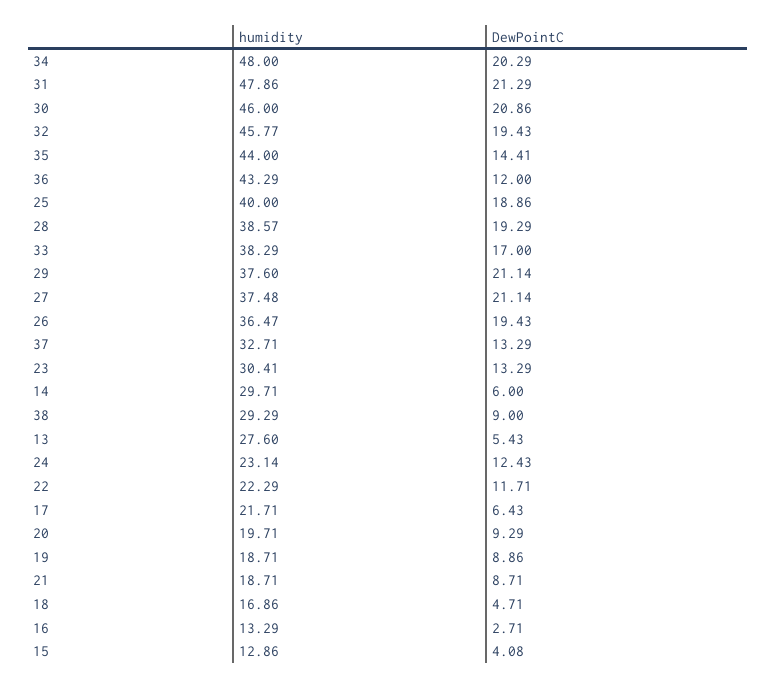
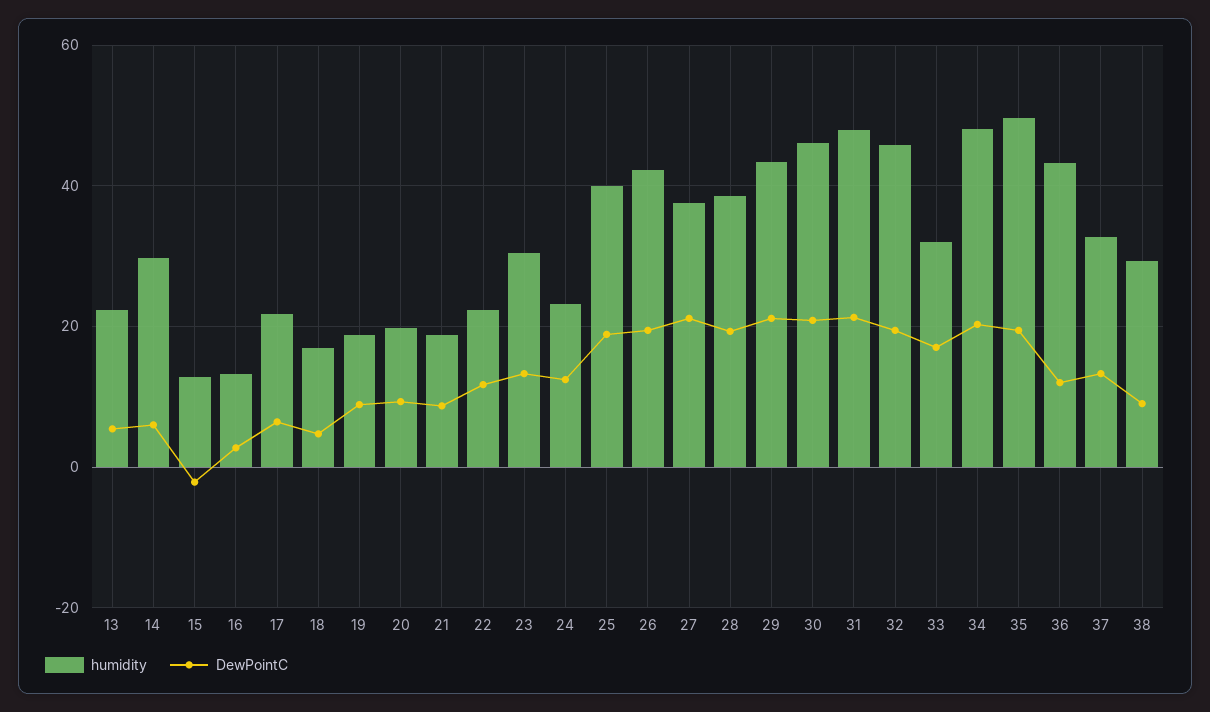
humidity, 35: 44 -> 50
DewPointC, 35: 14.41 -> 20
humidity, 33: 38.29 -> 32
humidity, 29: 37.6 -> 44
humidity, 26: 36.47 -> 42
humidity, 13: 27.6 -> 22
DewPointC, 15: 4.08 -> -2

